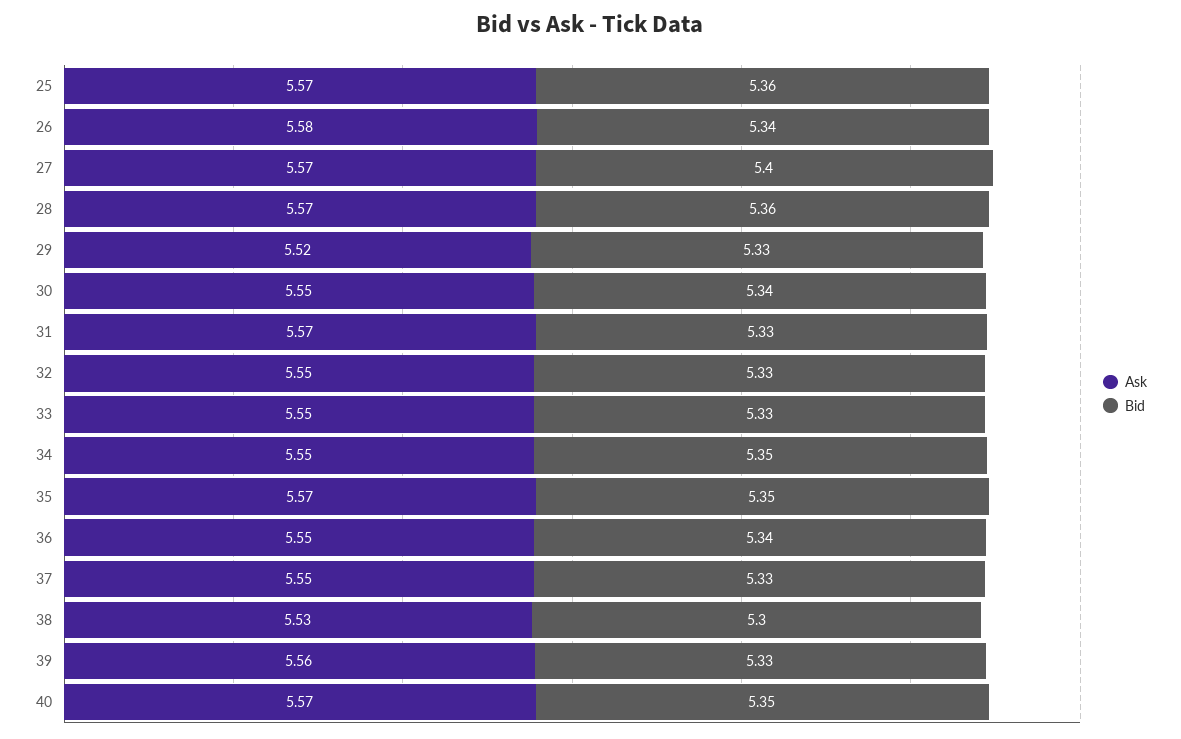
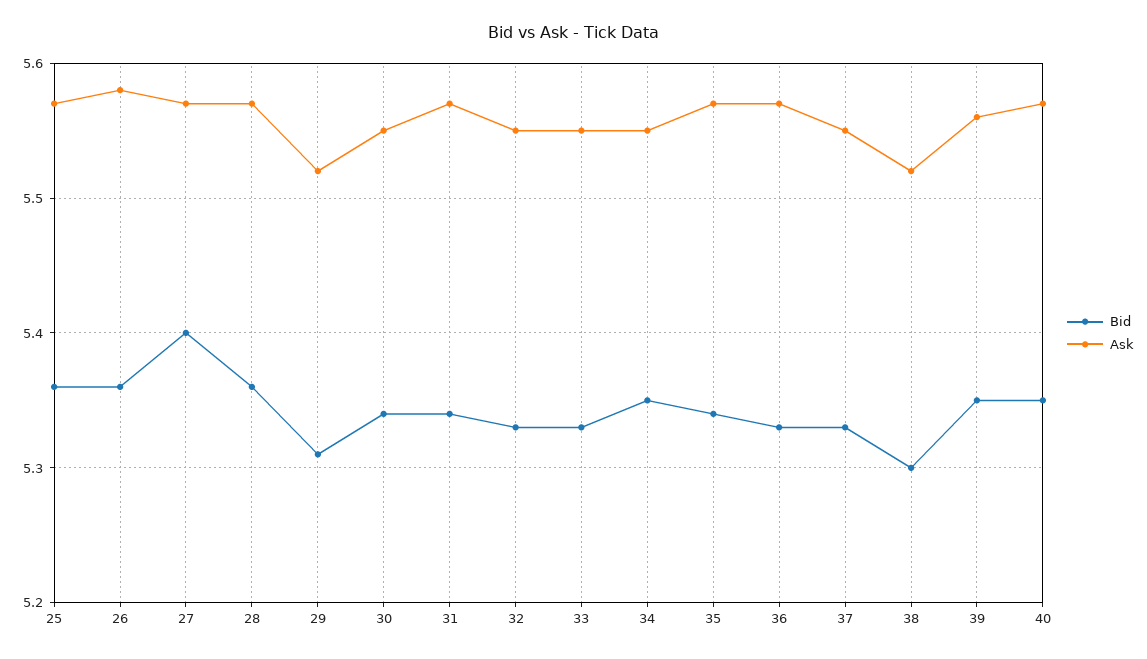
Bid, 26: 5.34 -> 5.36
Bid, 29: 5.33 -> 5.31
Bid, 31: 5.33 -> 5.34
Bid, 35: 5.35 -> 5.34
Ask, 36: 5.55 -> 5.57
Bid, 36: 5.34 -> 5.33
Ask, 38: 5.53 -> 5.52
Bid, 39: 5.33 -> 5.35

